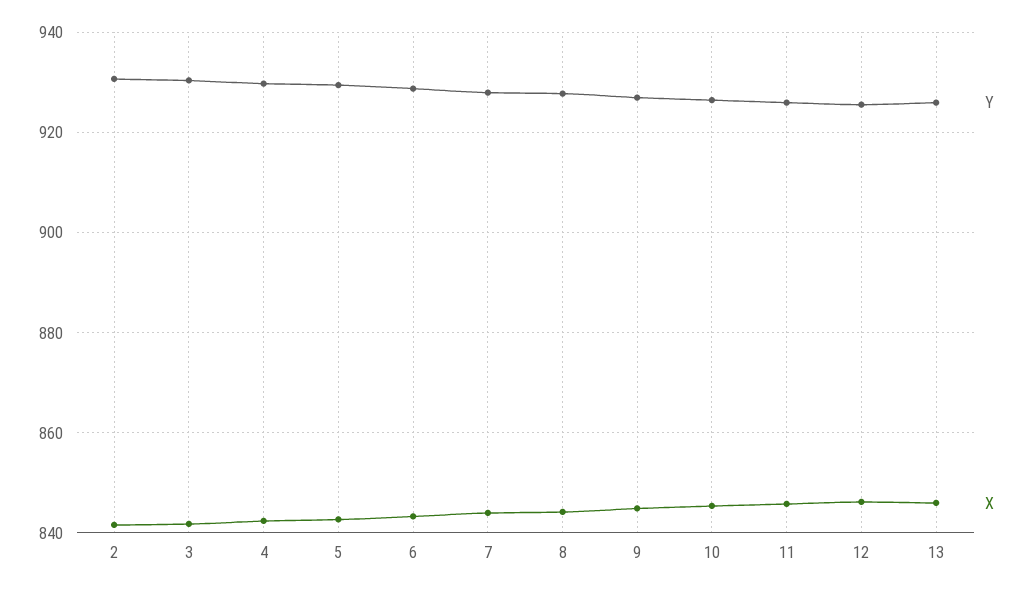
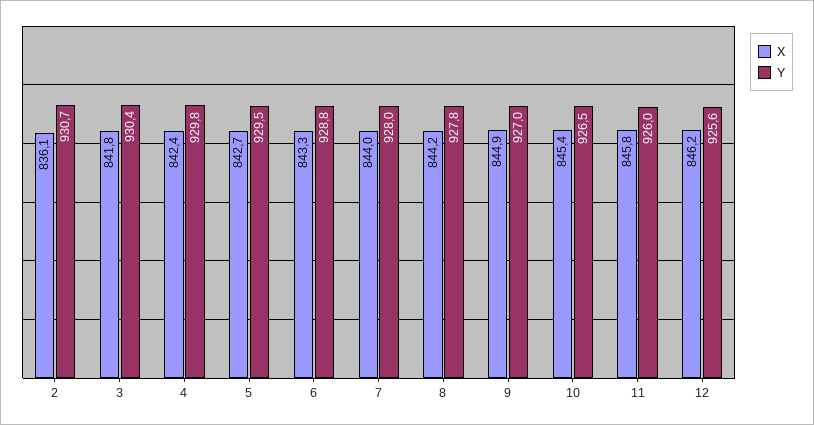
X, 2: 842 -> 836.1
Y, 13: 926 -> none
X, 13: 846 -> none

